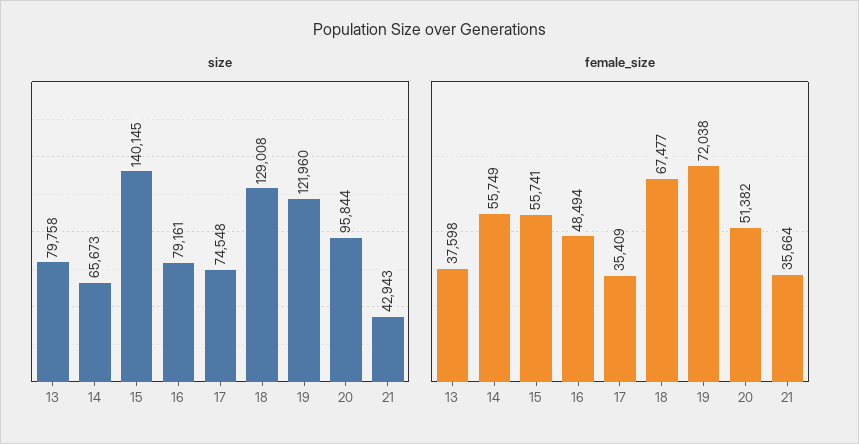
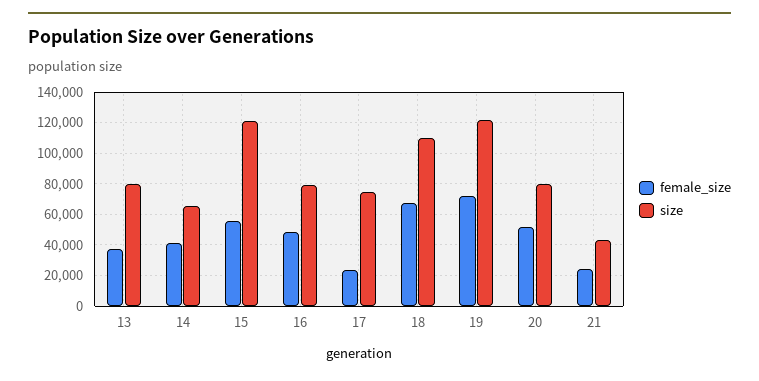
size, 15: 140145 -> 120000
size, 18: 129008 -> 110000
size, 20: 95844 -> 80000
female_size, 14: 55749 -> 40000
female_size, 17: 35409 -> 25000
female_size, 21: 35664 -> 25000

